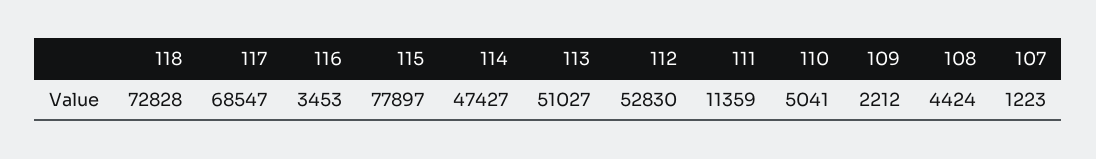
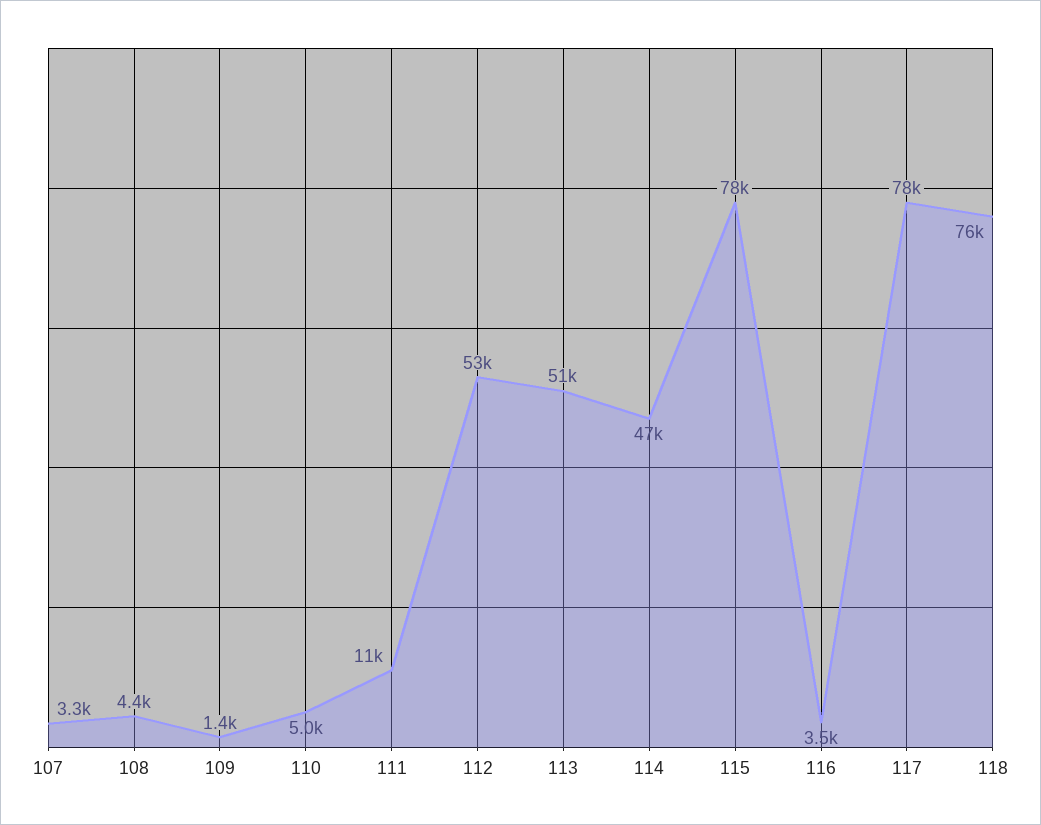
118: 72828 -> 76000
117: 68547 -> 78000
109: 2212 -> 1400
107: 1223 -> 3300

